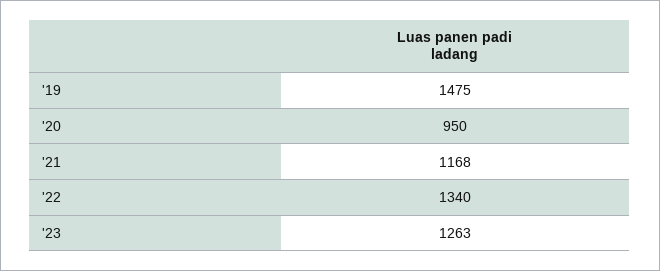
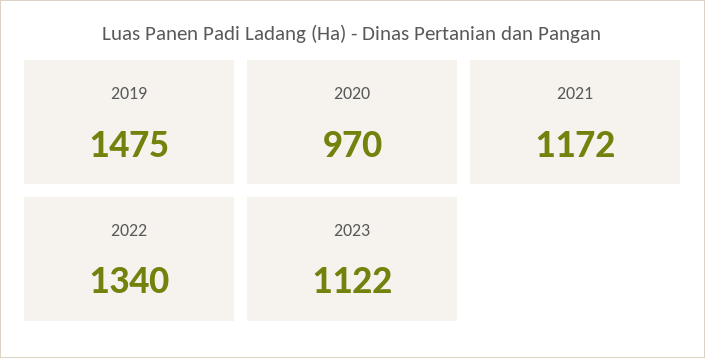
'20: 950 -> 970
'21: 1168 -> 1172
'23: 1263 -> 1122

